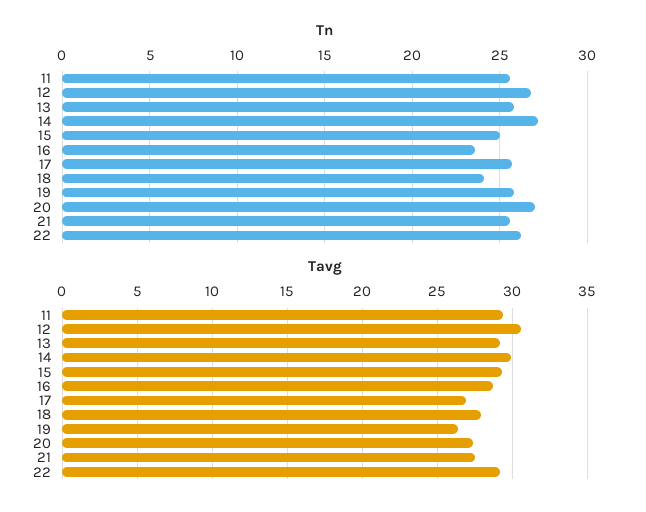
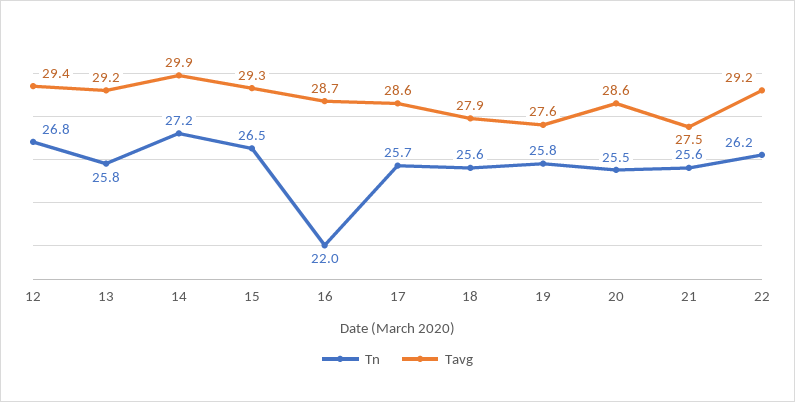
Tn, 11: 25.5 -> none
Tn, 15: 25 -> 26.5
Tn, 16: 23.5 -> 22
Tn, 18: 24 -> 25.6
Tn, 20: 27 -> 25.5
Tavg, 11: 29.5 -> none
Tavg, 12: 30.5 -> 29.4
Tavg, 17: 27 -> 28.6
Tavg, 19: 26.5 -> 27.6
Tavg, 20: 27.5 -> 28.6

